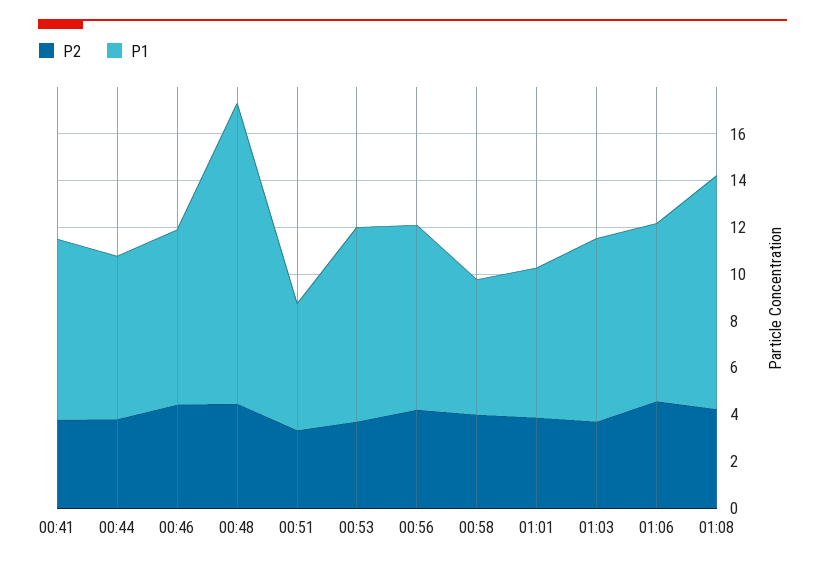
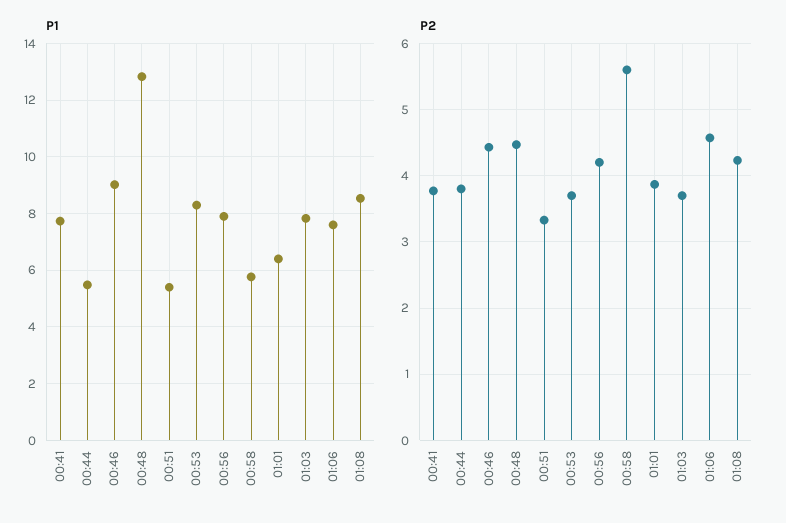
P1, 00:44: 7 -> 5.5
P1, 00:46: 7.5 -> 9
P2, 00:58: 4 -> 5.6
P1, 01:08: 10 -> 8.5

